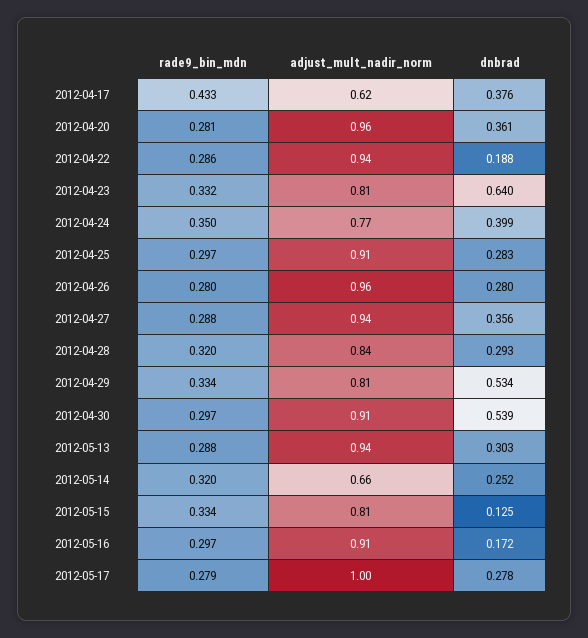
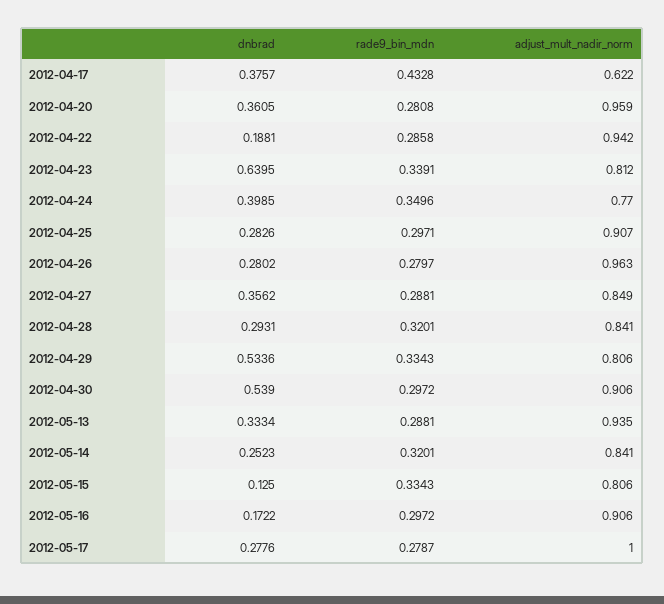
rade9_bin_mdn, 2012-04-23: 0.332 -> 0.3391
adjust_mult_nadir_norm, 2012-04-27: 0.94 -> 0.849
dnbrad, 2012-05-13: 0.303 -> 0.3334
adjust_mult_nadir_norm, 2012-05-14: 0.66 -> 0.841

